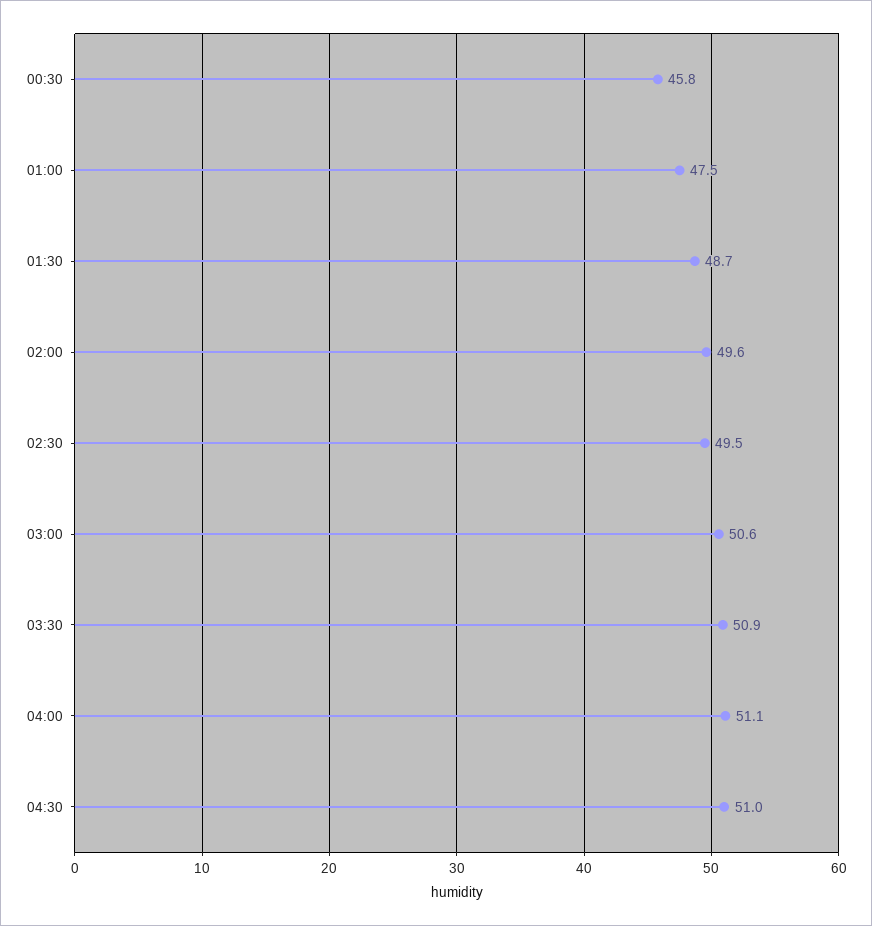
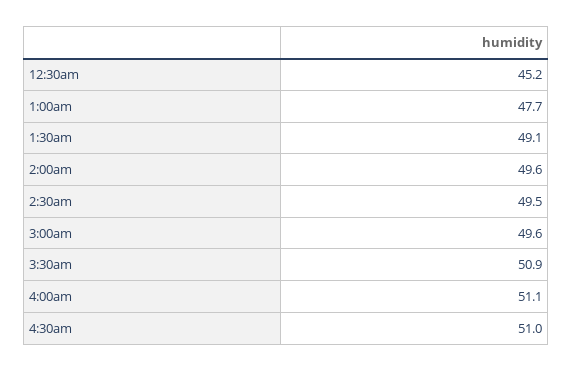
00:30: 45.8 -> 45.2
01:00: 47.5 -> 47.7
01:30: 48.7 -> 49.1
03:00: 50.6 -> 49.6

